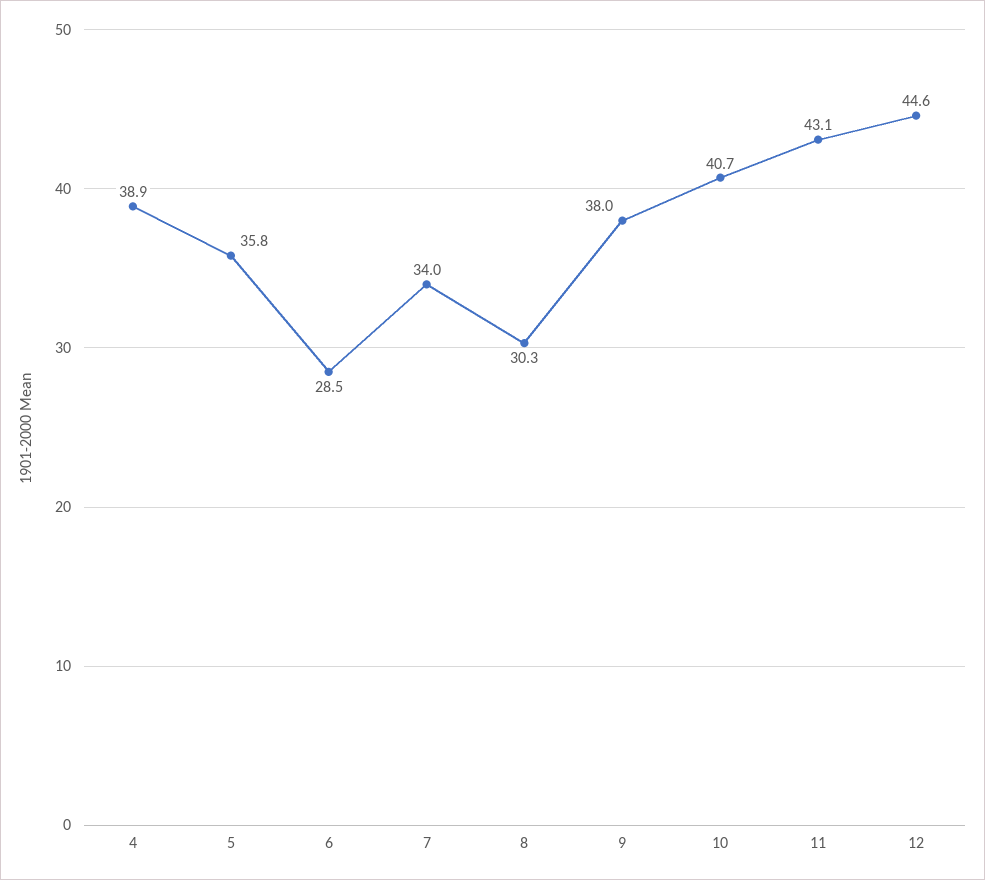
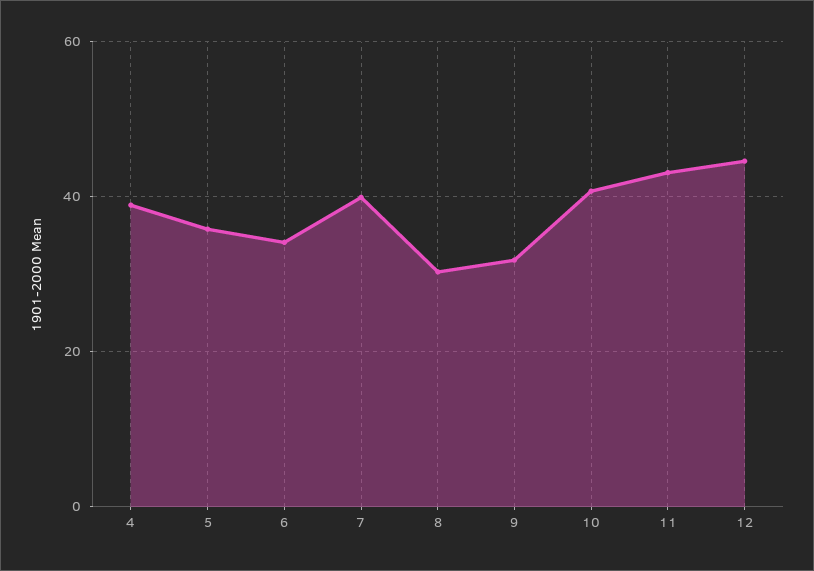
6: 28.5 -> 34
7: 34 -> 40
9: 38 -> 32

